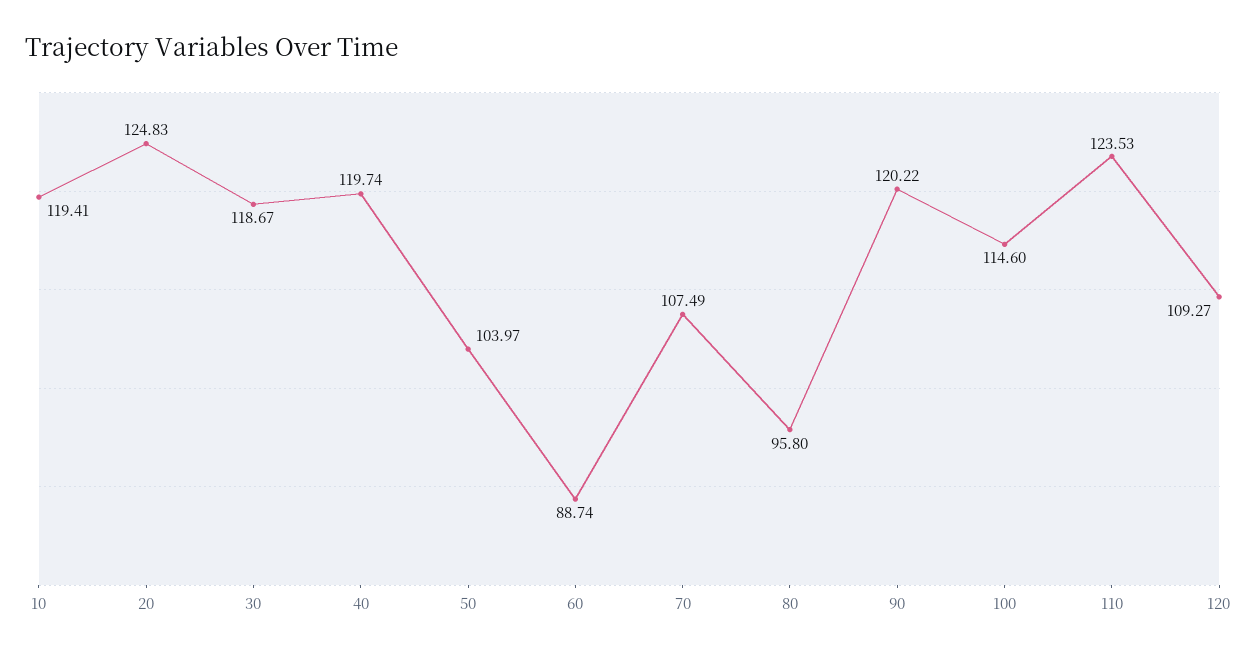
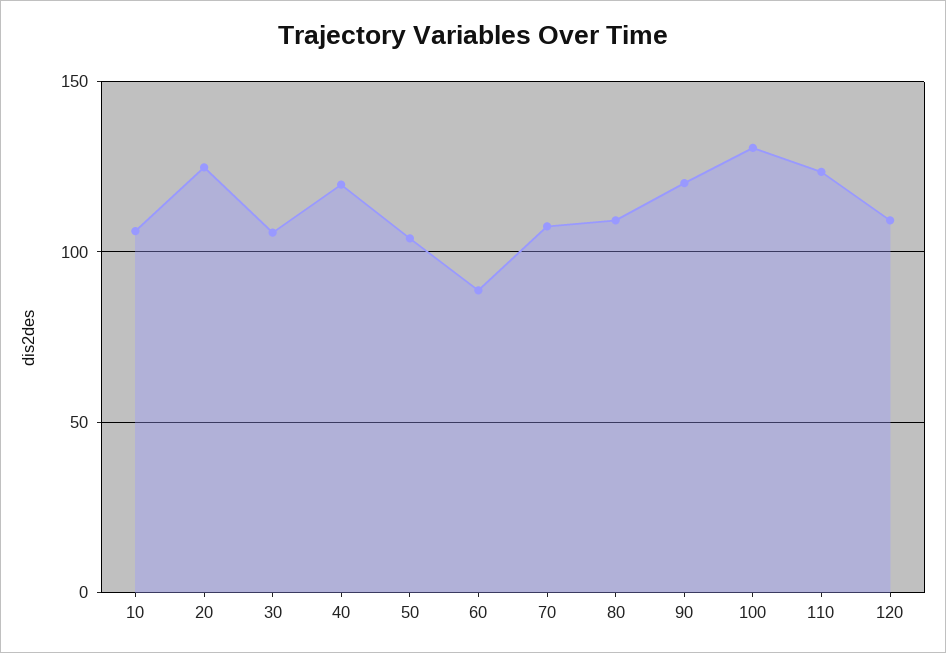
10: 119.41 -> 105
30: 118.67 -> 105
80: 95.8 -> 110
100: 114.6 -> 130

